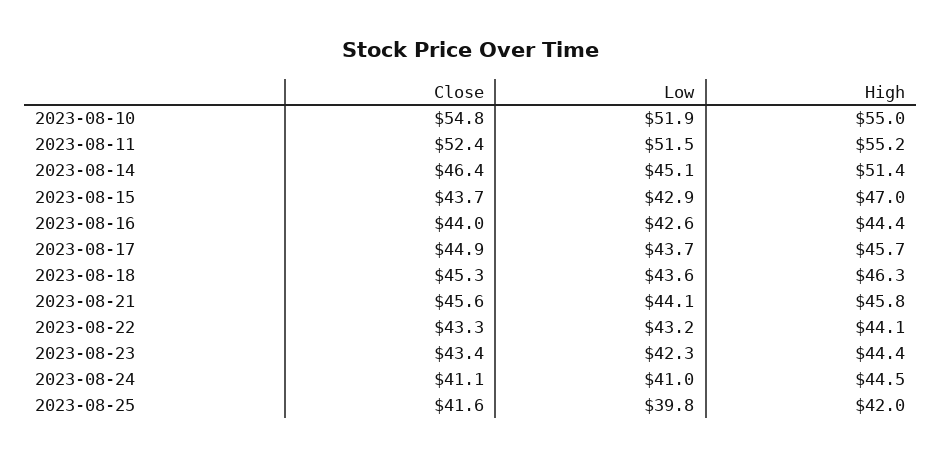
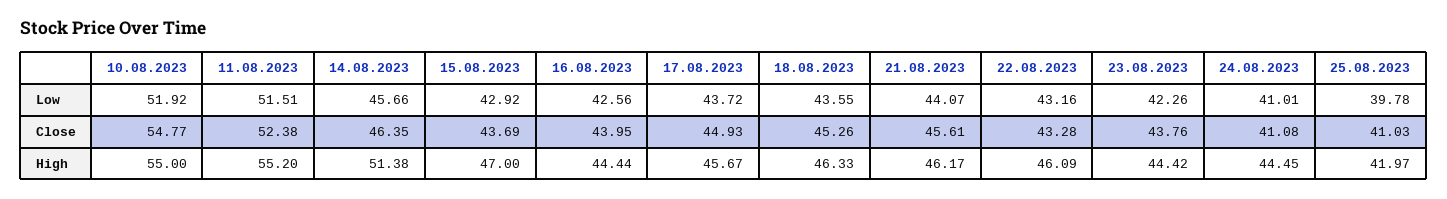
Low, 2023-08-14: 45.1 -> 45.66
High, 2023-08-21: 45.8 -> 46.17
High, 2023-08-22: 44.1 -> 46.09
Close, 2023-08-23: 43.4 -> 43.76
Close, 2023-08-25: 41.6 -> 41.03

